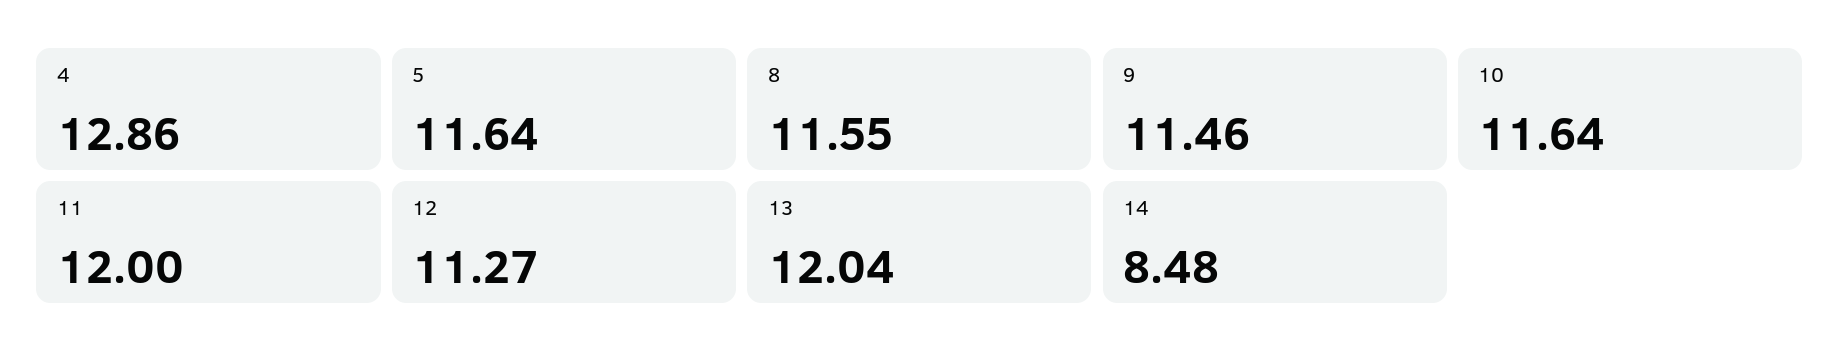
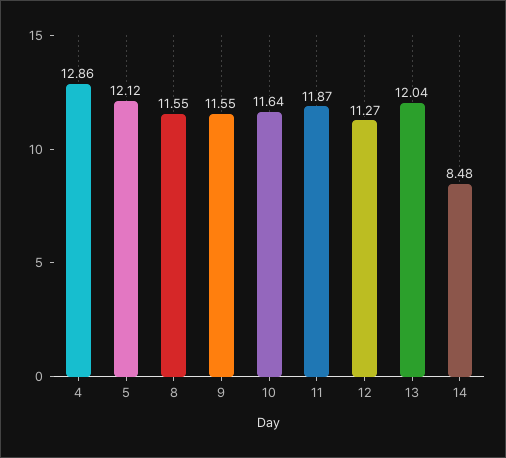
5: 11.64 -> 12.12
9: 11.46 -> 11.55
11: 12 -> 11.87

